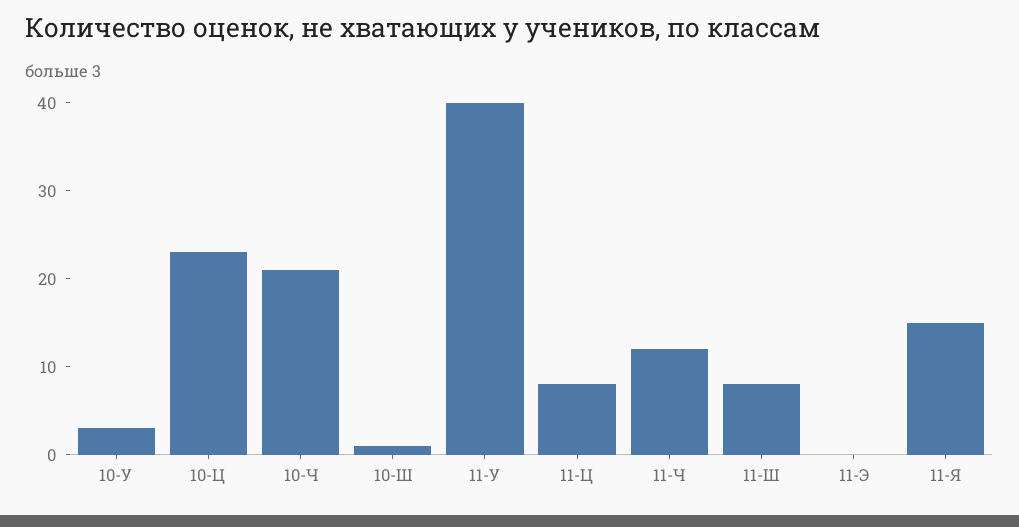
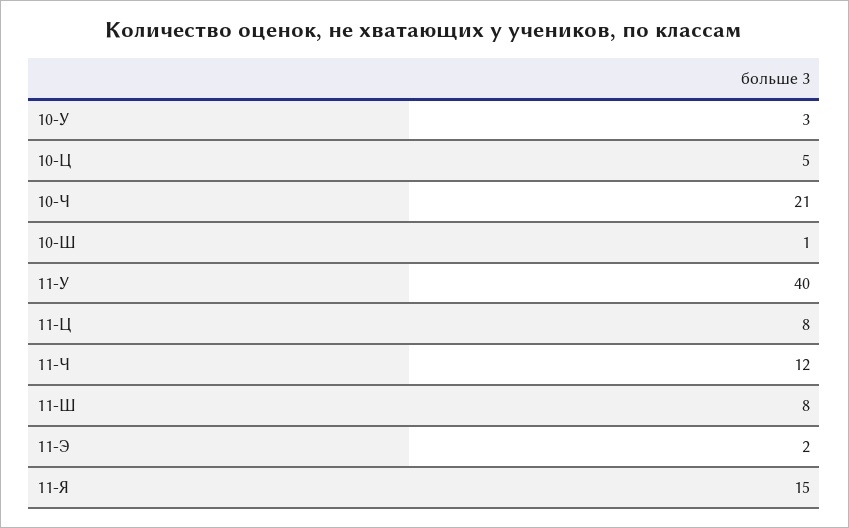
10-Ц: 23 -> 5
11-Э: 0 -> 2

